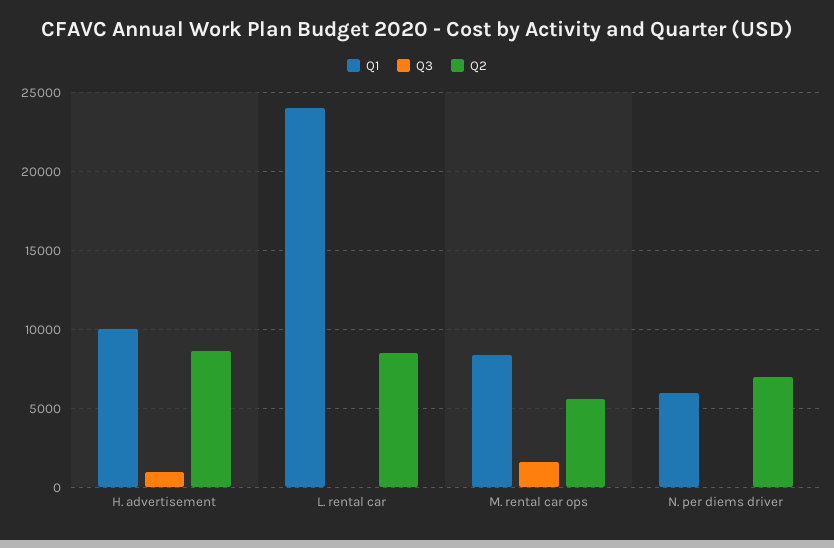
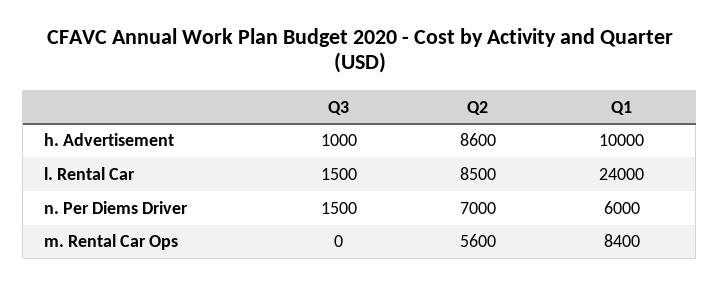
Q3, L. rental car: 0 -> 1500
Q3, M. rental car ops: 1500 -> 0
Q3, N. per diems driver: 0 -> 1500

